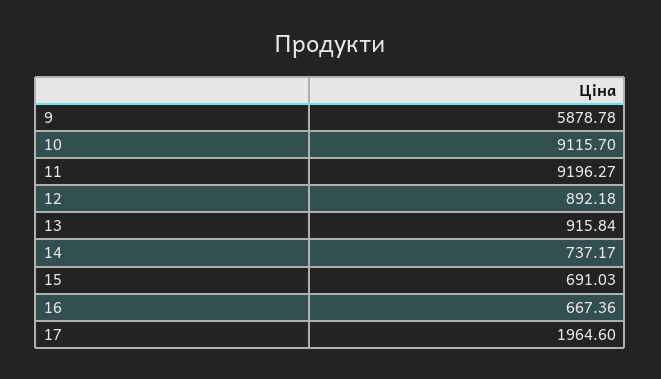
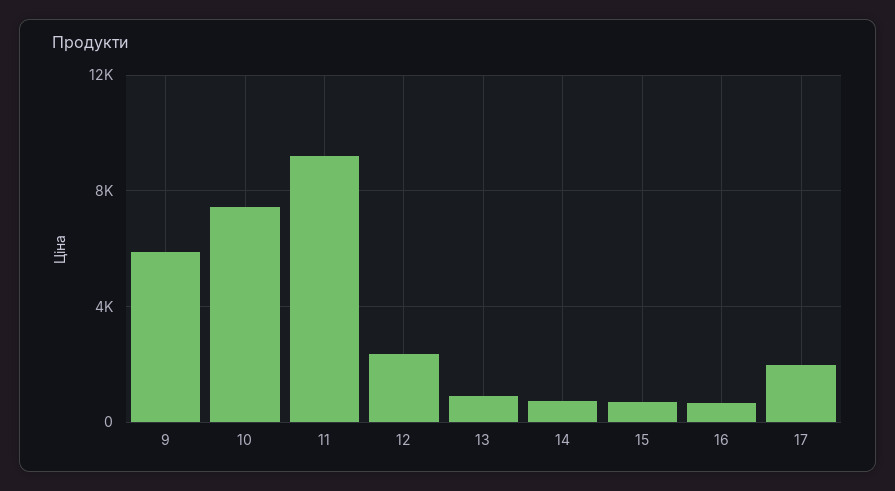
10: 9115.7 -> 7500
12: 892.18 -> 2500

